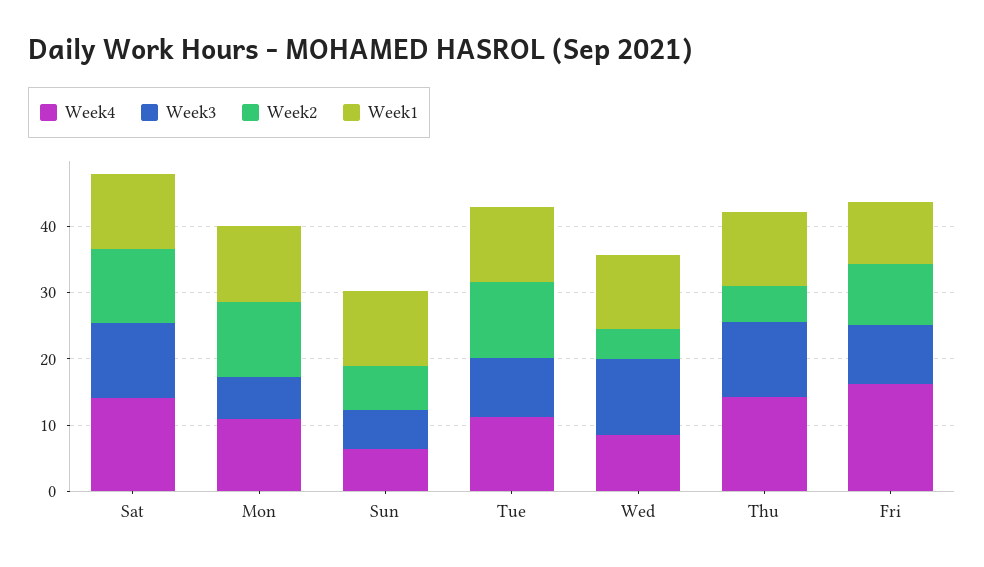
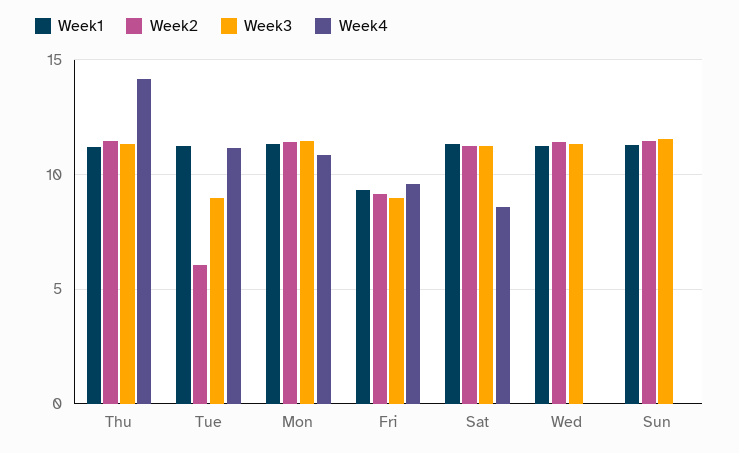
Week4, Sat: 14 -> 8.5
Week3, Mon: 6 -> 11.5
Week4, Sun: 6 -> 0
Week3, Sun: 6 -> 11.5
Week2, Sun: 6 -> 11.5
Week2, Tue: 12 -> 6
Week4, Wed: 8 -> 0
Week2, Wed: 4 -> 11.5
Week2, Thu: 6 -> 11.5
Week4, Fri: 16 -> 9.5

